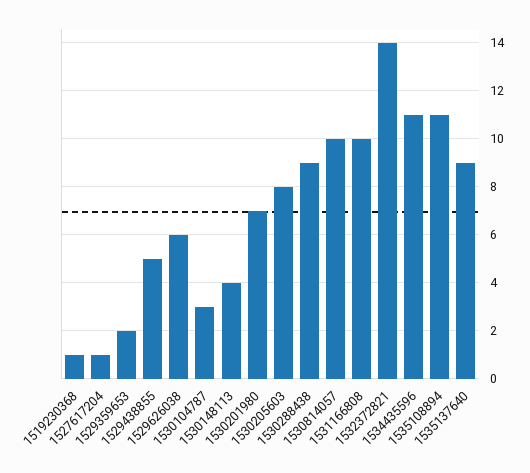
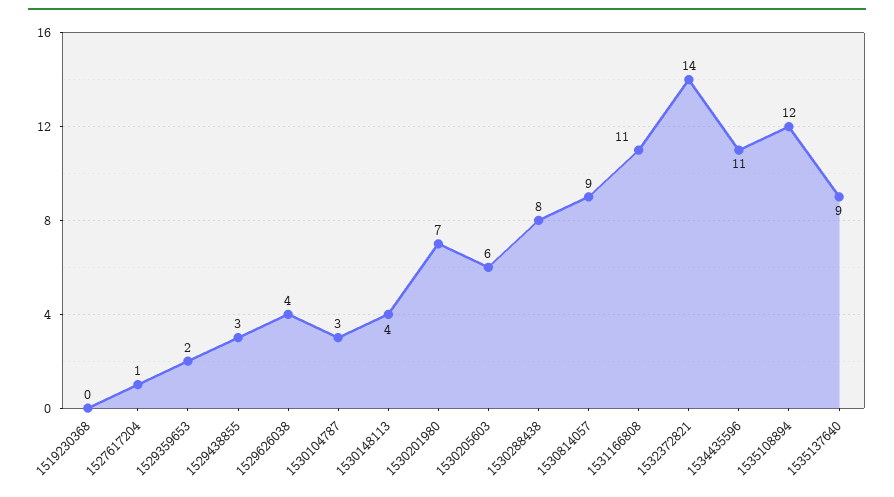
1519230368: 1 -> 0
1529438855: 5 -> 3
1529626038: 6 -> 4
1530205603: 8 -> 6
1530288438: 9 -> 8
1530814057: 10 -> 9
1531166808: 10 -> 11
1535108894: 11 -> 12

